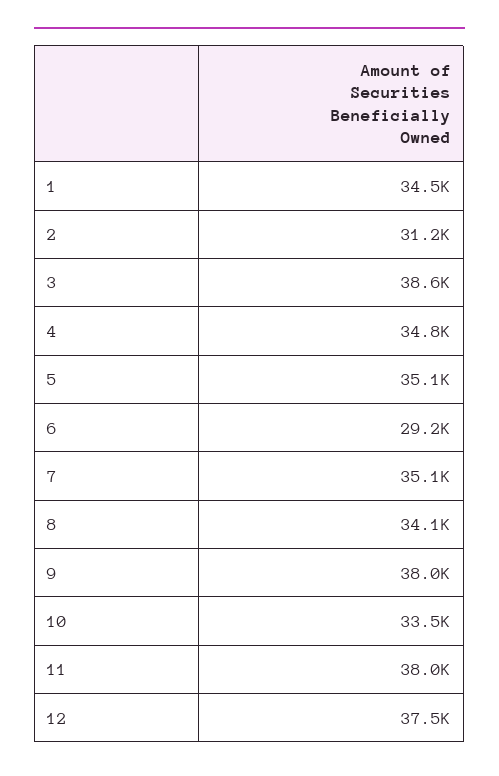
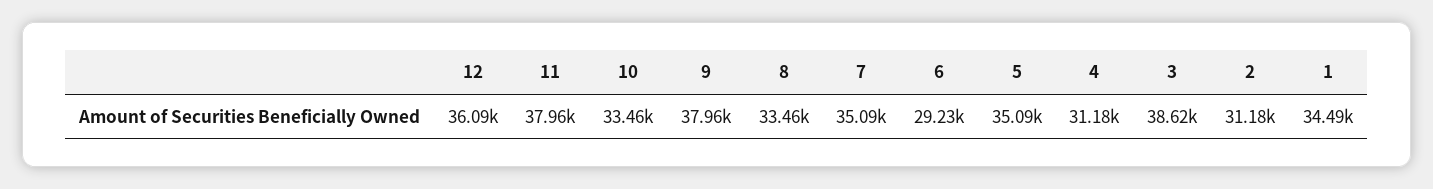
4: 34800 -> 31180
8: 34100 -> 33460
12: 37500 -> 36090

